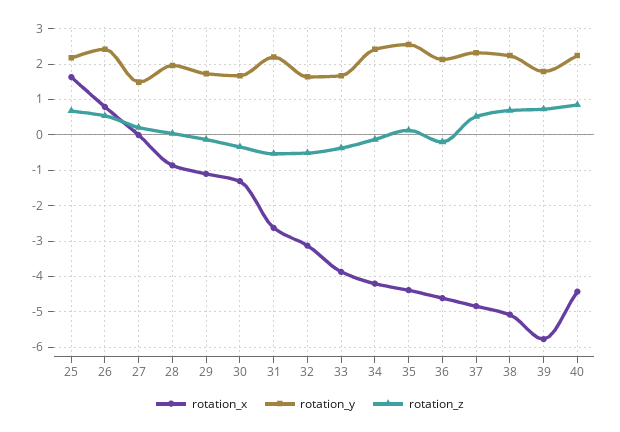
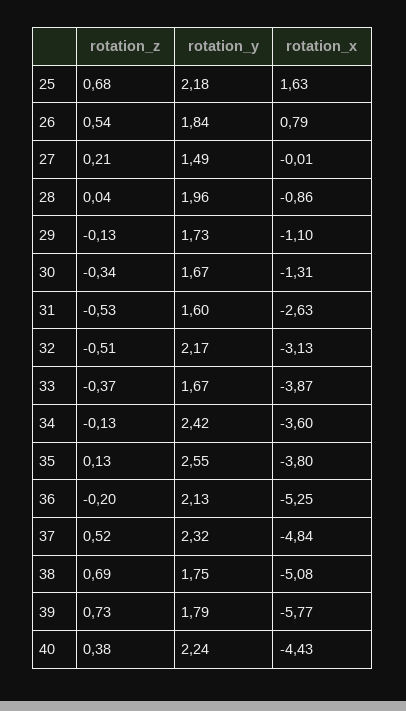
rotation_y, 26: 2.4 -> 1.84
rotation_y, 31: 2.2 -> 1.6
rotation_y, 32: 1.6 -> 2.17
rotation_x, 34: -4.2 -> -3.6
rotation_x, 35: -4.4 -> -3.8
rotation_x, 36: -4.6 -> -5.25
rotation_y, 38: 2.2 -> 1.75
rotation_z, 40: 0.8 -> 0.38

